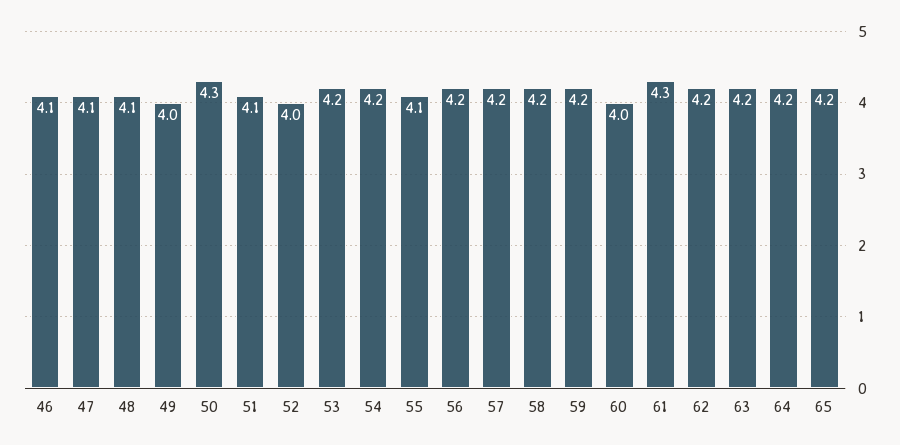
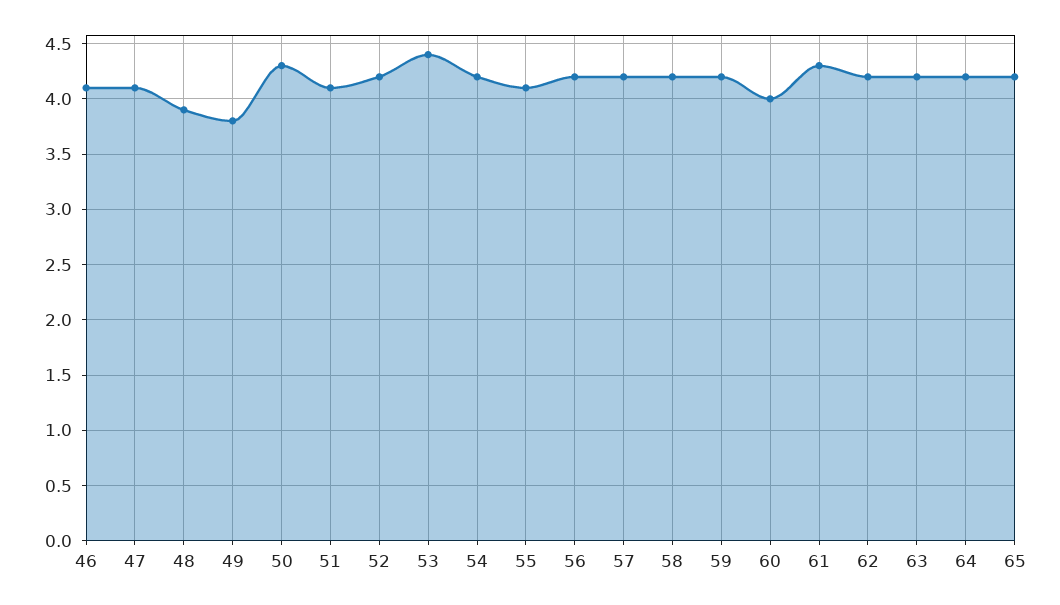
48: 4.1 -> 3.9
49: 4 -> 3.8
52: 4 -> 4.2
53: 4.2 -> 4.4

